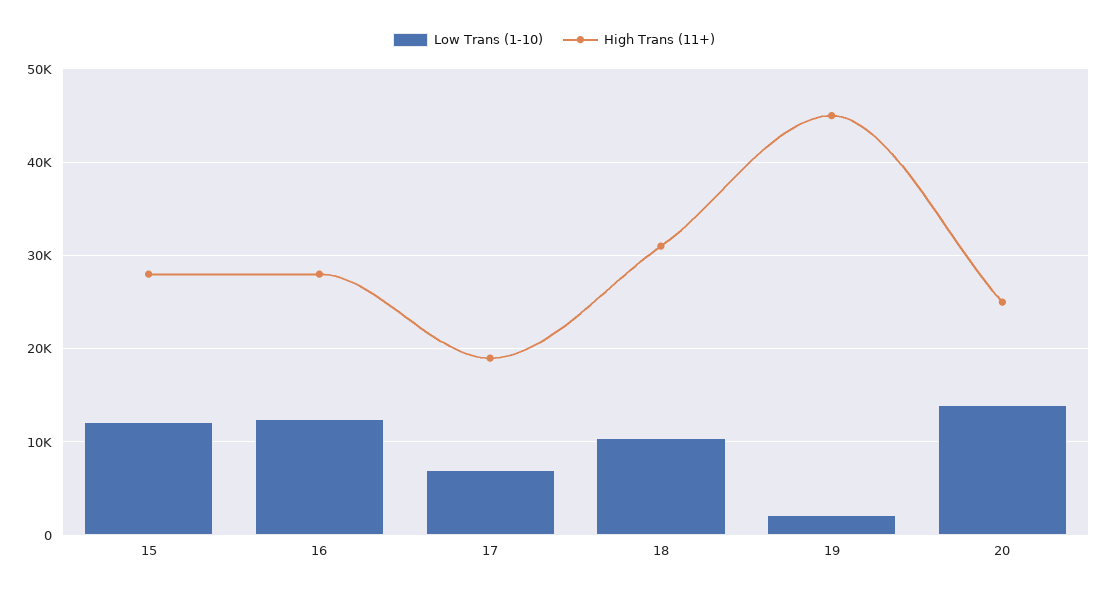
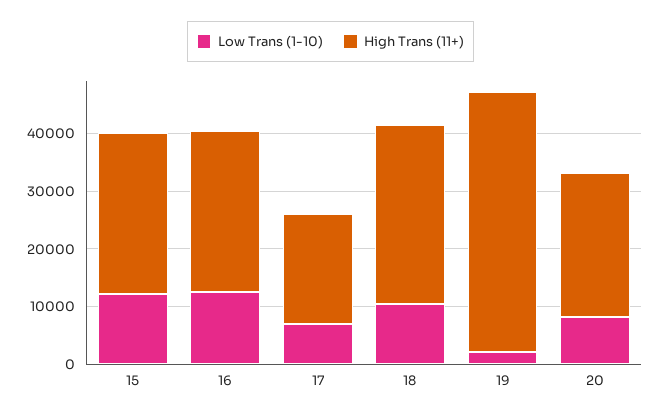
Low Trans (1-10), 20: 14000 -> 8000

